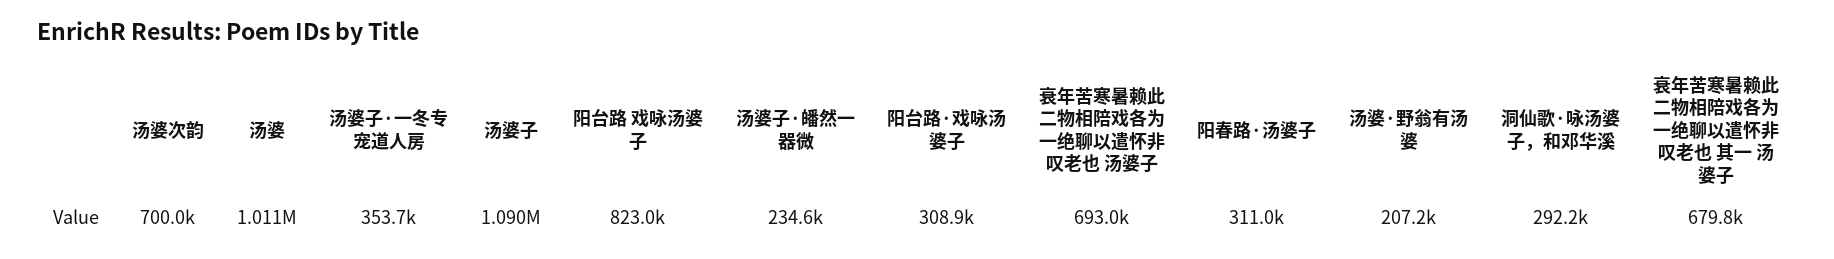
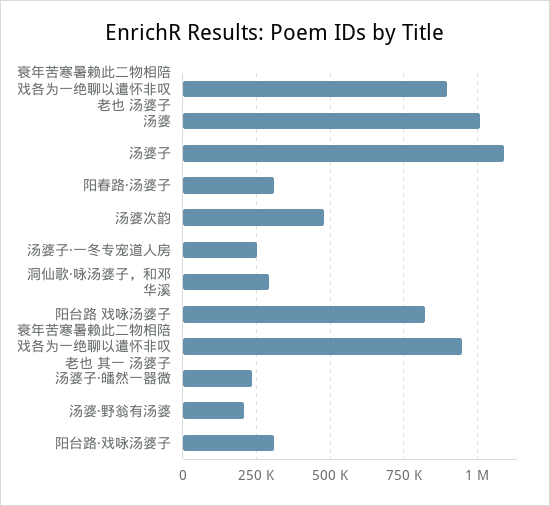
汤婆次韵: 700000 -> 475000
汤婆子·一冬专宠道人房: 353700 -> 250000
衰年苦寒暑赖此二物相陪戏各为一绝聊以遣怀非叹老也 汤婆子: 693000 -> 900000
衰年苦寒暑赖此二物相陪戏各为一绝聊以遣怀非叹老也 其一 汤婆子: 679800 -> 950000

